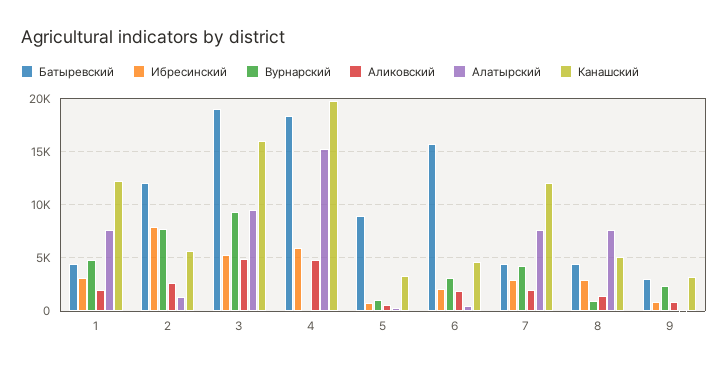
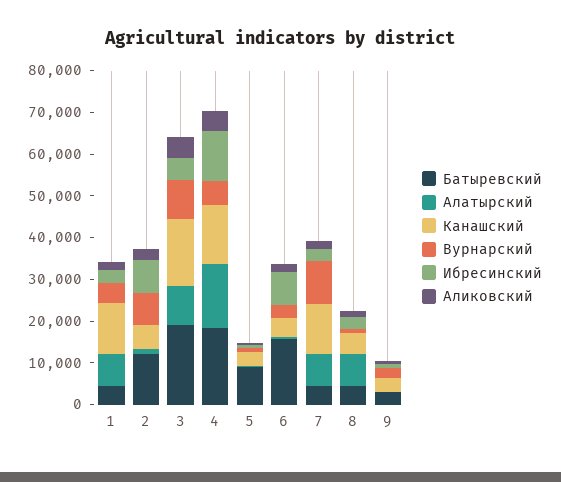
Ибресинский, 4: 6000 -> 12000
Вурнарский, 4: 0 -> 6000
Канашский, 4: 20000 -> 14000
Ибресинский, 6: 2000 -> 8000
Вурнарский, 7: 4000 -> 10000

